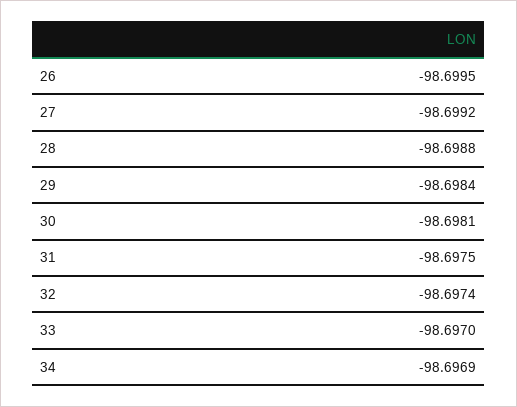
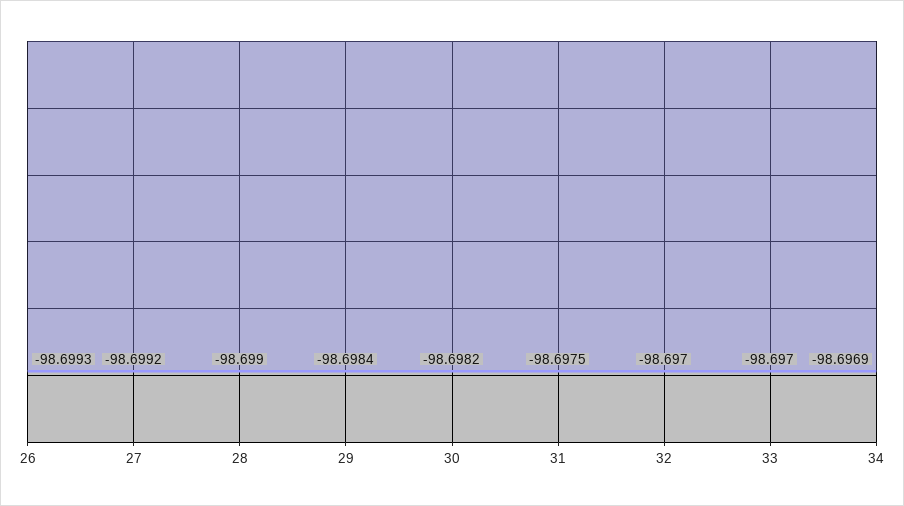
26: -98.6995 -> -98.6993
28: -98.6988 -> -98.699
30: -98.6981 -> -98.6982
32: -98.6974 -> -98.697

